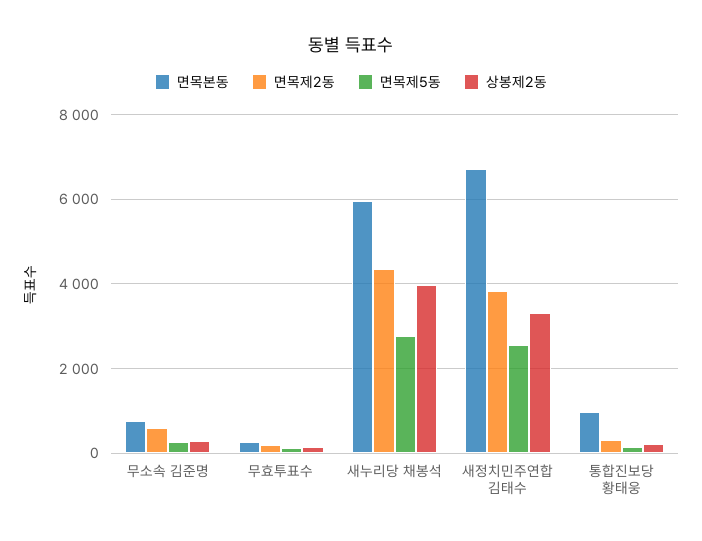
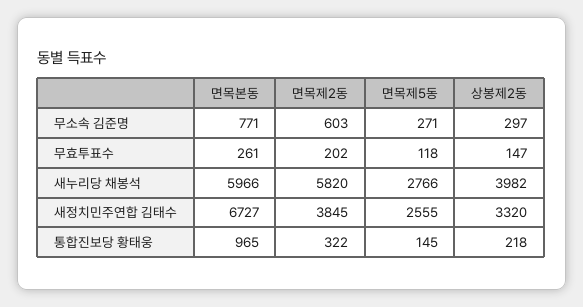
면목제2동, 새누리당 채봉석: 4400 -> 5820

